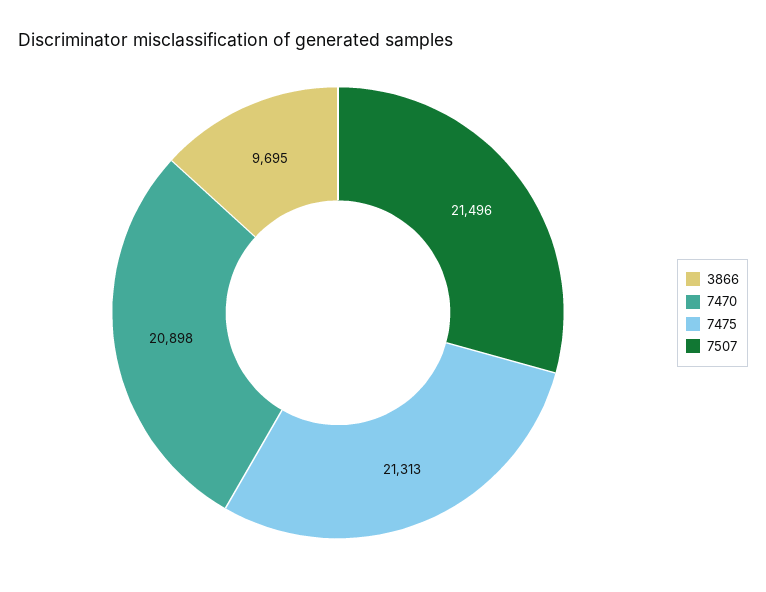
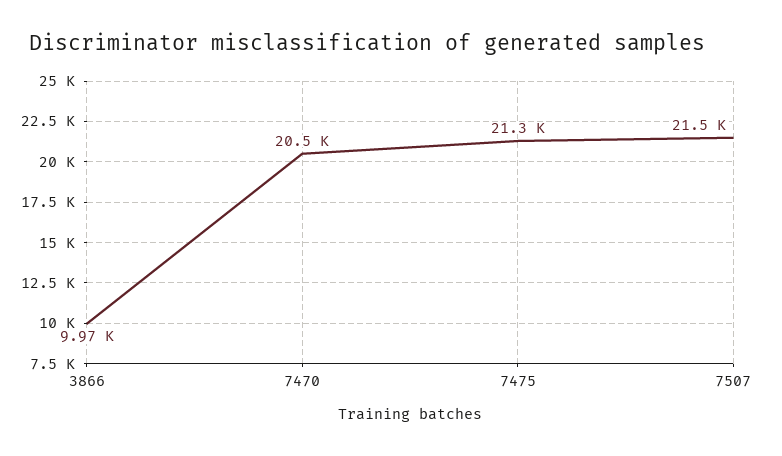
3866: 9695 -> 9970
7470: 20898 -> 20500

